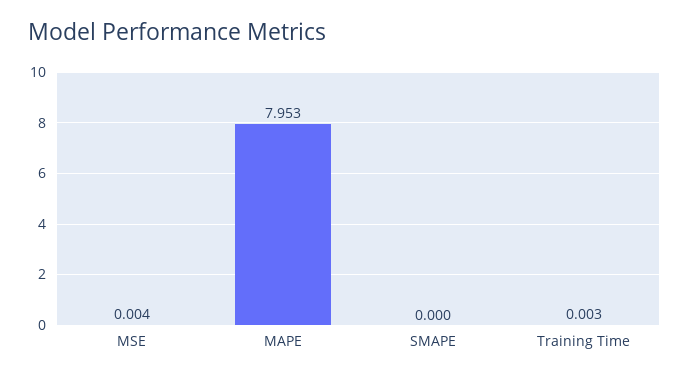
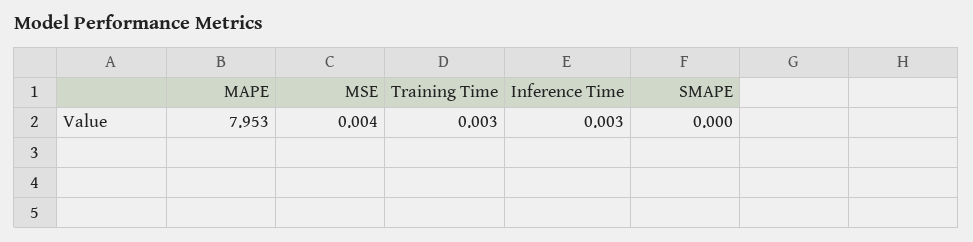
Inference Time: none -> 0.003

